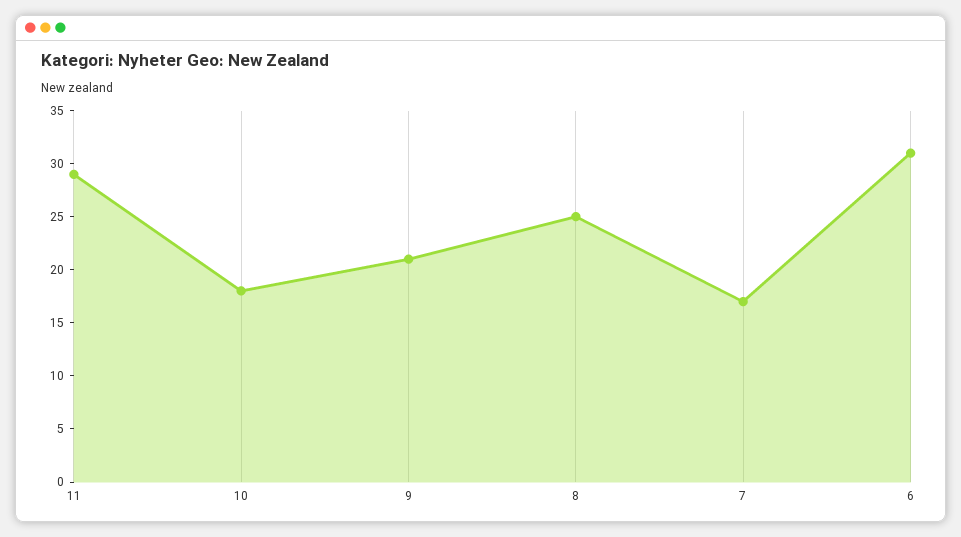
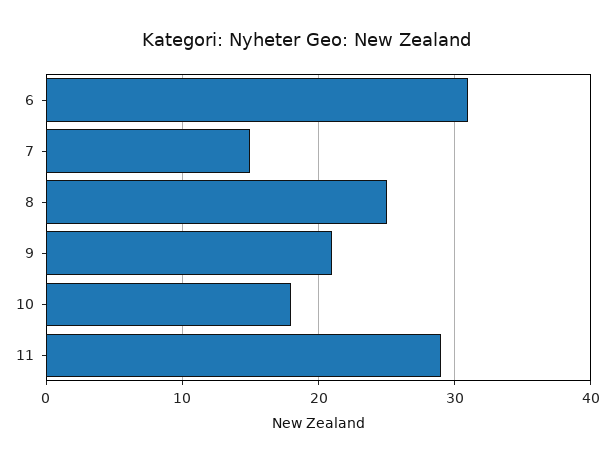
7: 17 -> 15

